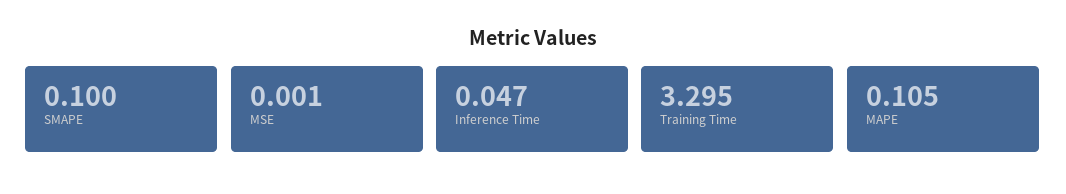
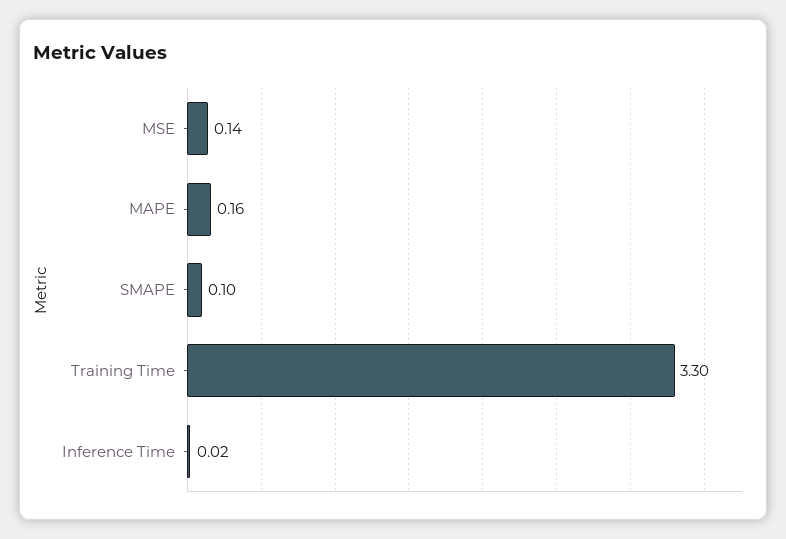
MSE: 0.001 -> 0.14
Inference Time: 0.047 -> 0.02
MAPE: 0.105 -> 0.16

